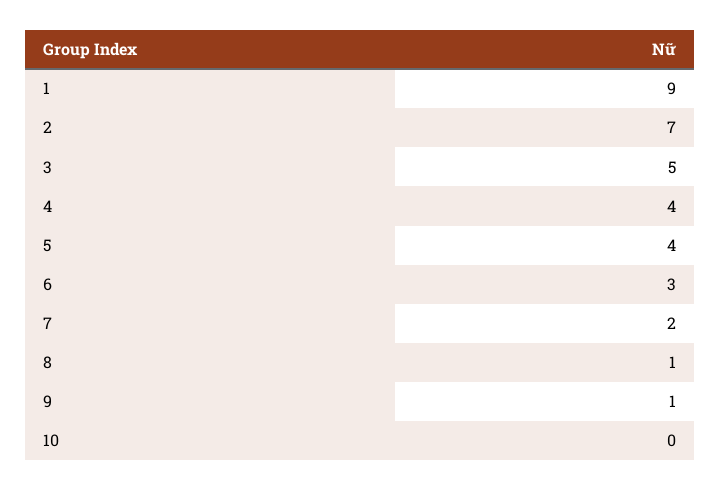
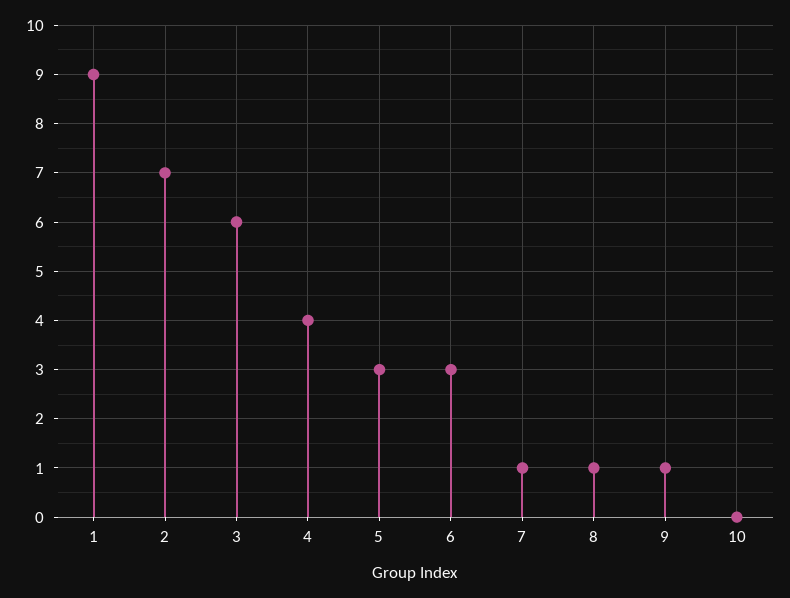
3: 5 -> 6
5: 4 -> 3
7: 2 -> 1

